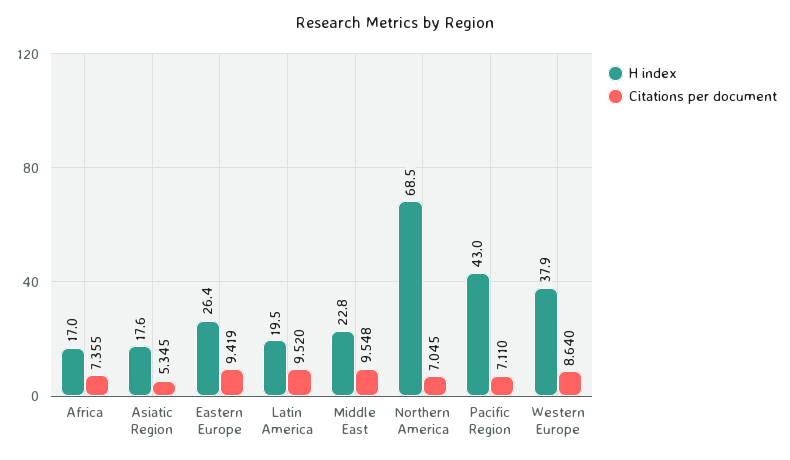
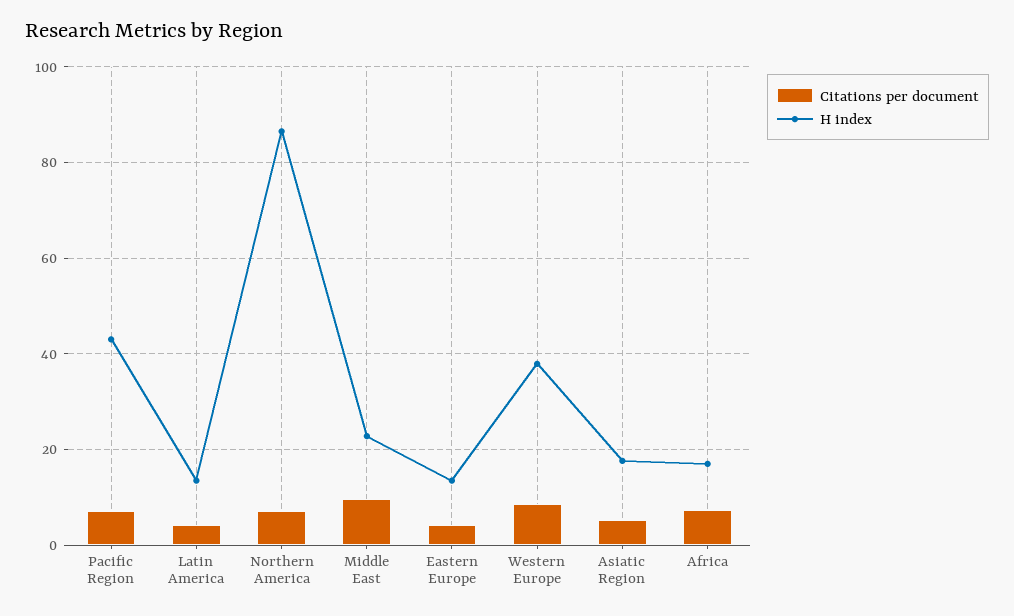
H index, Eastern Europe: 26.4 -> 14
Citations per document, Eastern Europe: 9.419 -> 4
H index, Latin America: 19.5 -> 14
Citations per document, Latin America: 9.52 -> 4
H index, Northern America: 68.5 -> 86

